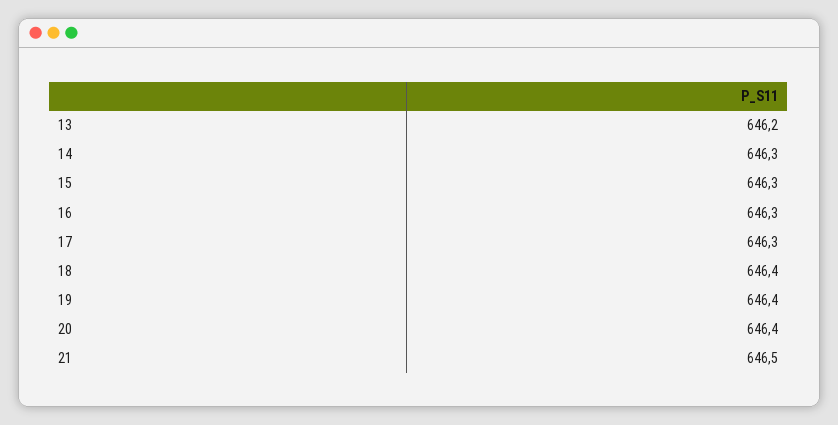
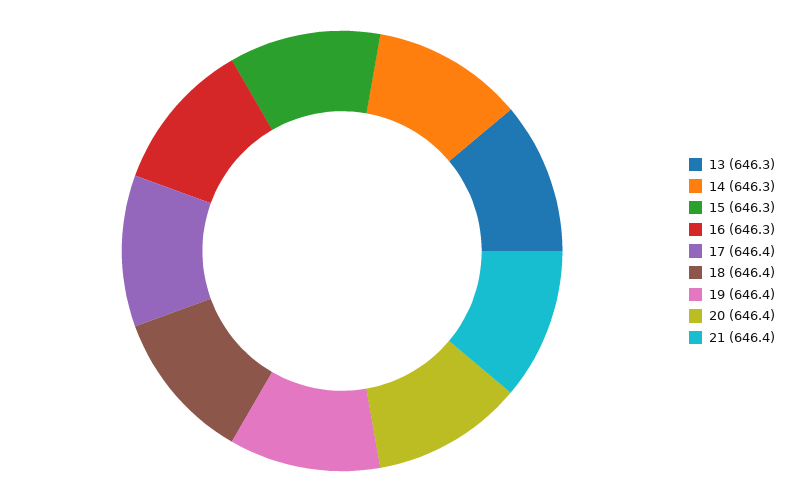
13: 646.2 -> 646.3
17: 646.3 -> 646.4
21: 646.5 -> 646.4

